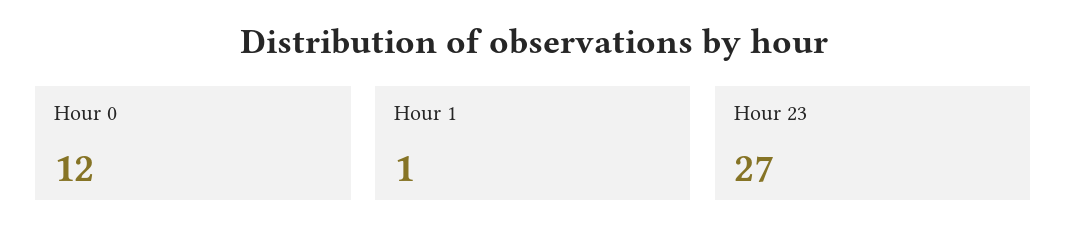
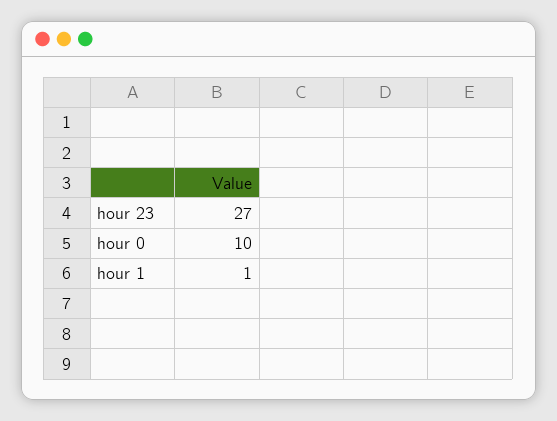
Hour 0: 12 -> 10

